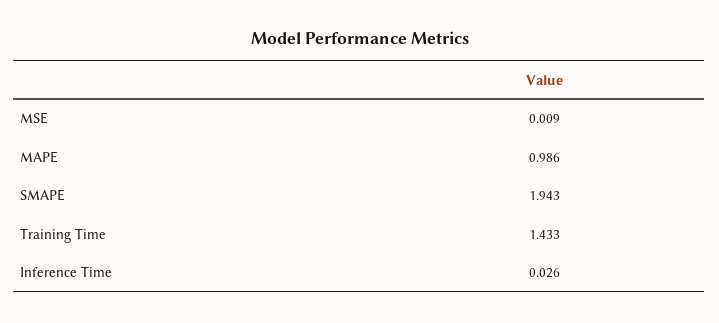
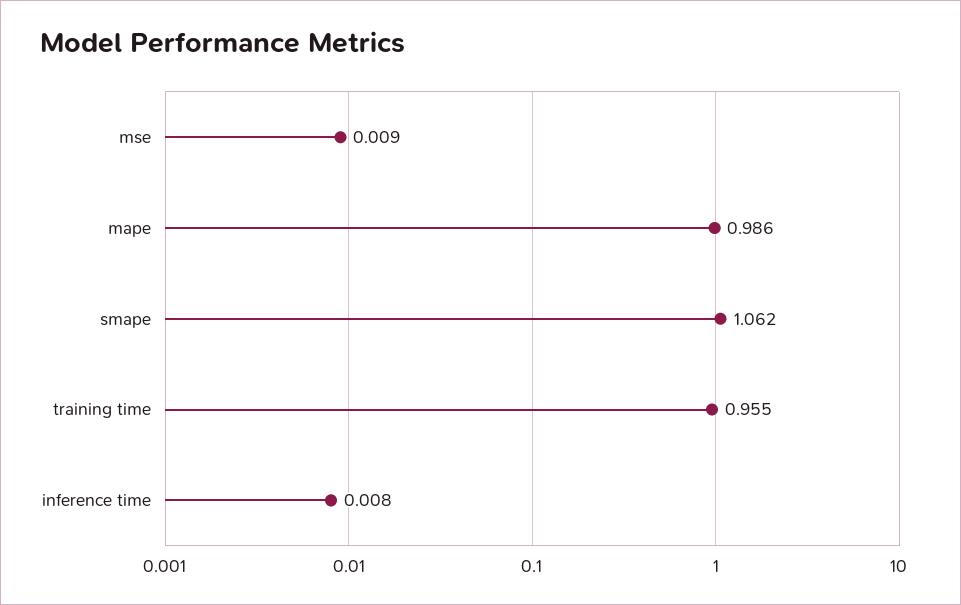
SMAPE: 1.943 -> 1.062
Training Time: 1.433 -> 0.955
Inference Time: 0.026 -> 0.008

